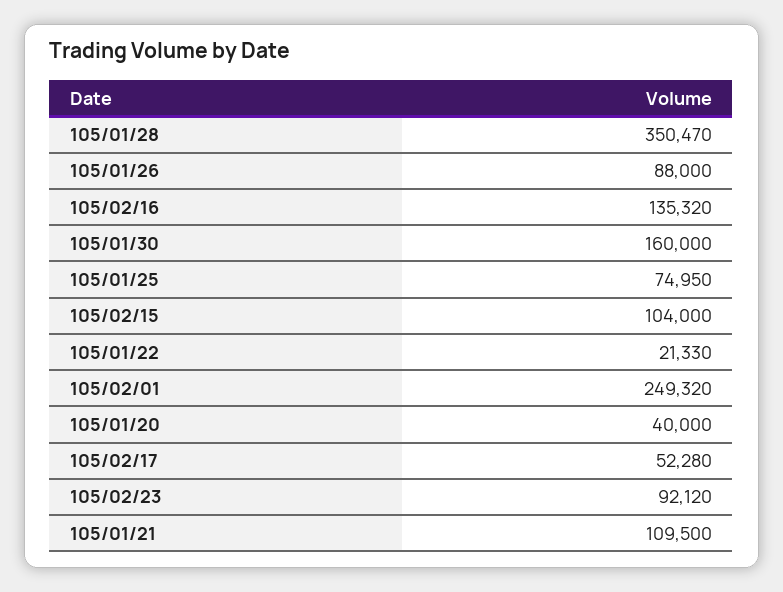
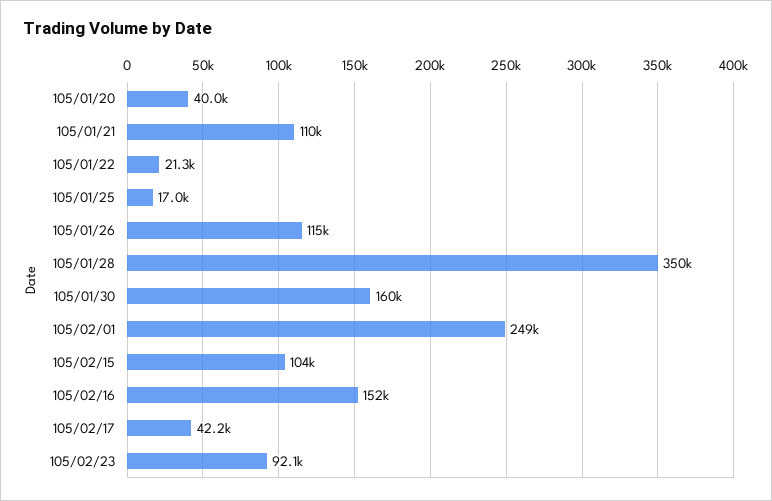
105/01/26: 88000 -> 115000
105/02/16: 135320 -> 152000
105/01/25: 74950 -> 17000
105/02/17: 52280 -> 42200

